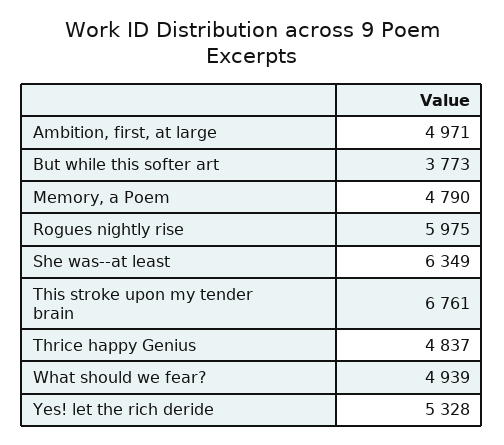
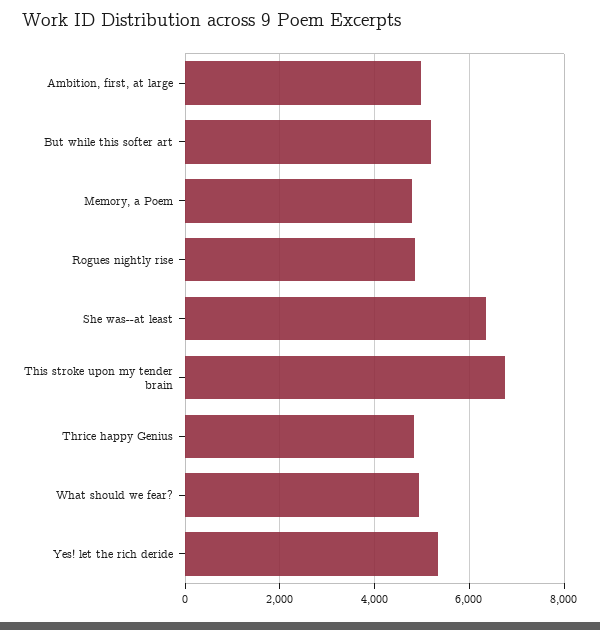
But while this softer art: 3773 -> 5200
Rogues nightly rise: 5975 -> 4800

